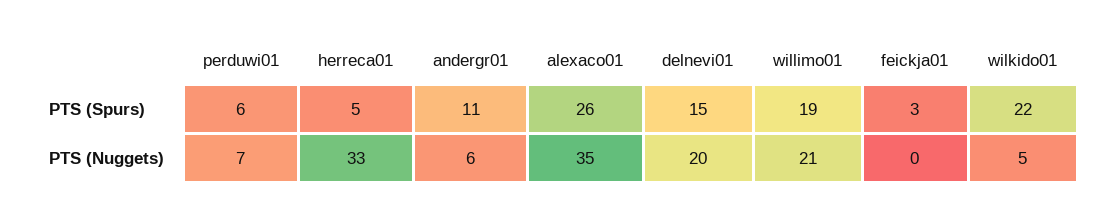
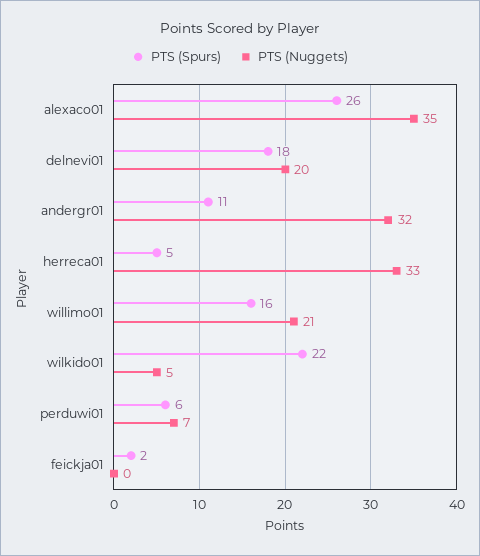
PTS (Spurs), delnevi01: 15 -> 18
PTS (Spurs), willimo01: 19 -> 16
PTS (Spurs), feickja01: 3 -> 2
PTS (Nuggets), andergr01: 6 -> 32

